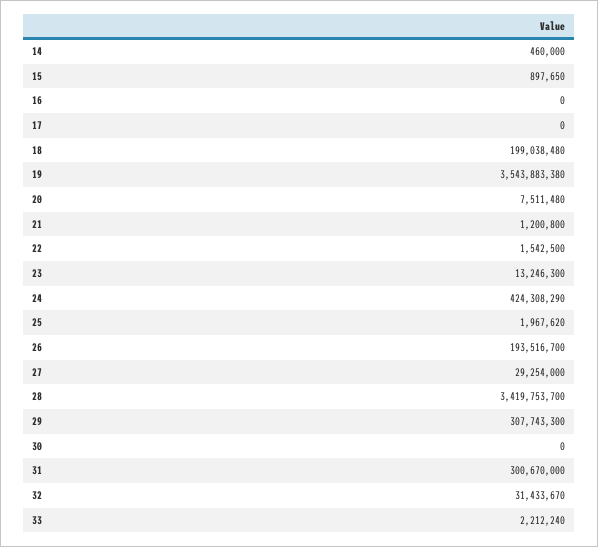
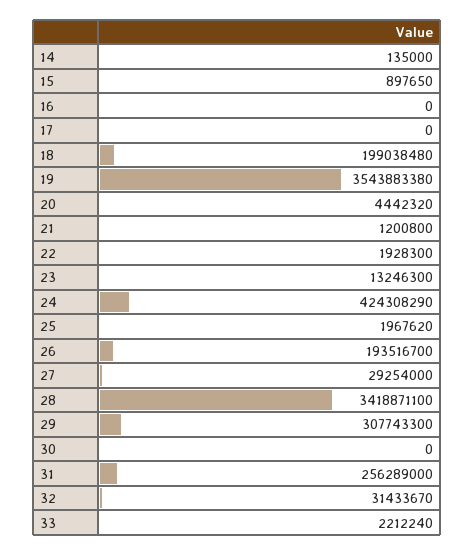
14: 460000 -> 135000
20: 7511480 -> 4442320
22: 1542500 -> 1928300
28: 3419753700 -> 3418871100
31: 300670000 -> 256289000

